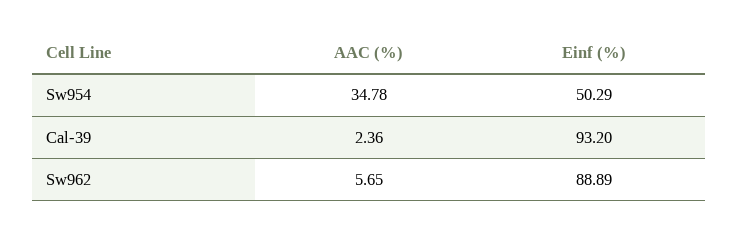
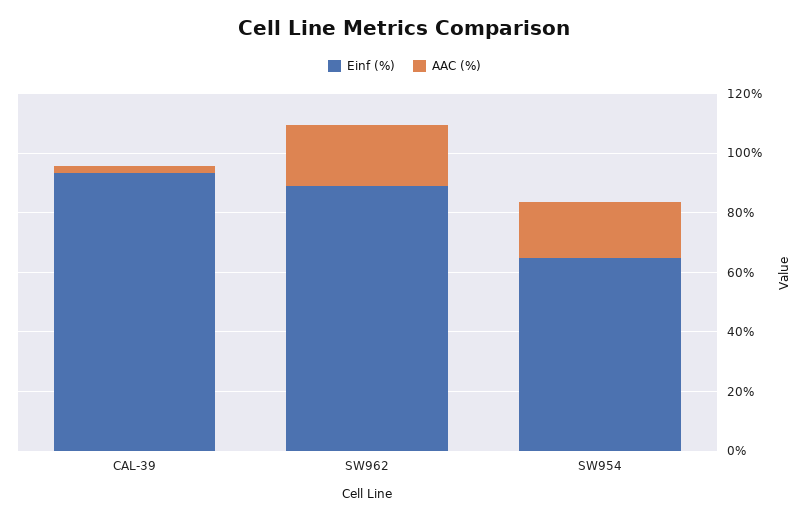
AAC (%), Sw954: 34.78 -> 20
Einf (%), Sw954: 50.29 -> 65
AAC (%), Sw962: 5.65 -> 20

